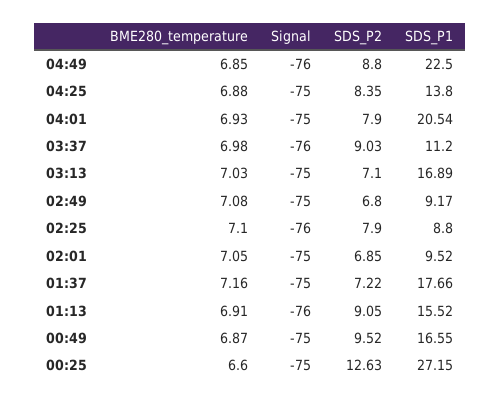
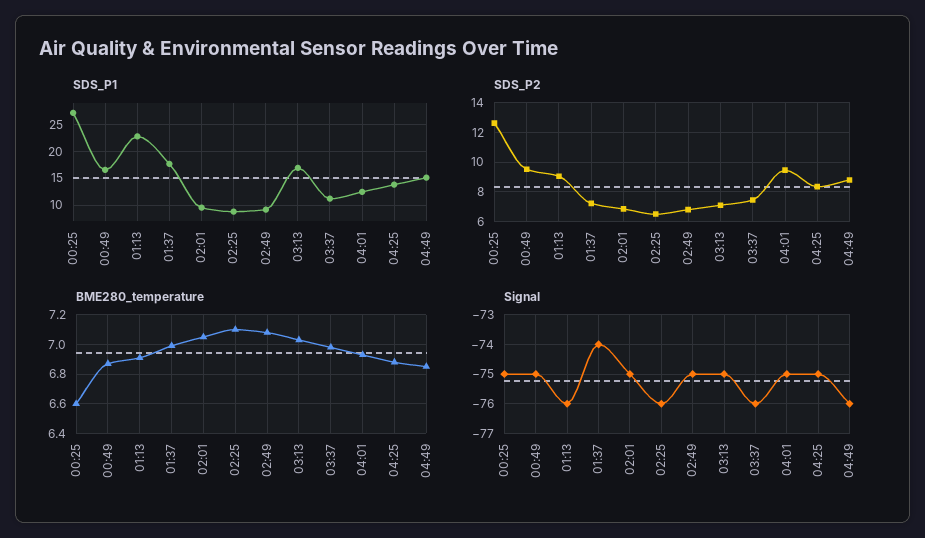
SDS_P1, 04:49: 22.5 -> 15
SDS_P2, 04:01: 7.9 -> 9.5
SDS_P1, 04:01: 20.54 -> 12.5
SDS_P2, 03:37: 9.03 -> 7.5
SDS_P2, 02:25: 7.9 -> 6.5
BME280_temperature, 01:37: 7.16 -> 7
Signal, 01:37: -75 -> -74
SDS_P1, 01:13: 15.52 -> 22.5

